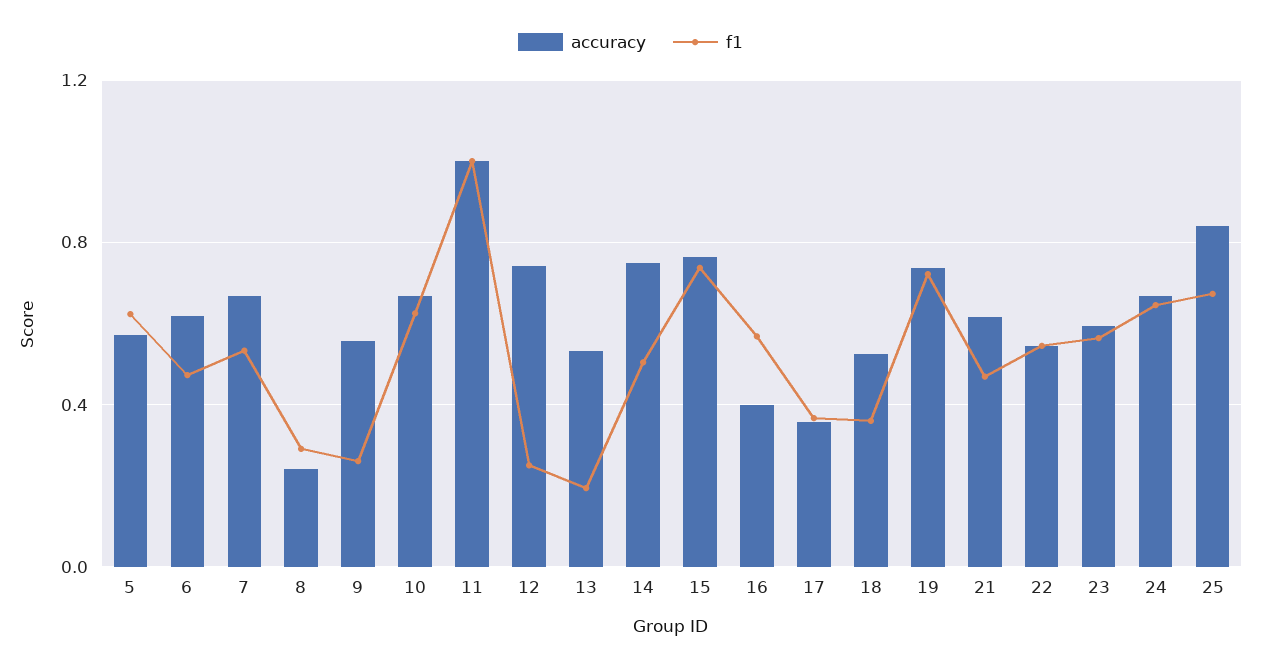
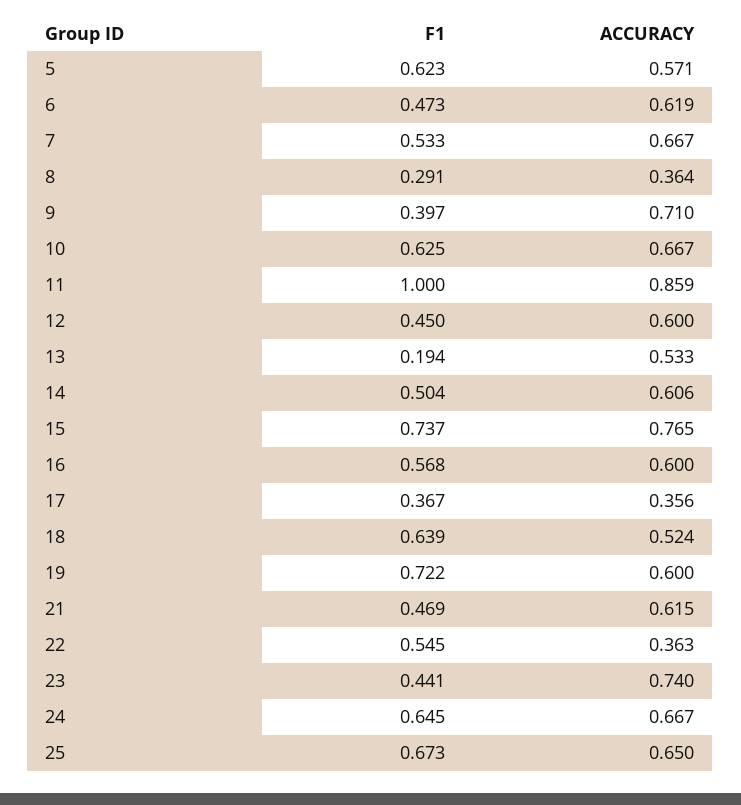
accuracy, 8: 0.25 -> 0.364
accuracy, 9: 0.55 -> 0.71
f1, 9: 0.25 -> 0.397
accuracy, 11: 1 -> 0.859
accuracy, 12: 0.75 -> 0.6
f1, 12: 0.25 -> 0.45
accuracy, 14: 0.75 -> 0.606
accuracy, 16: 0.4 -> 0.6
f1, 18: 0.35 -> 0.639
accuracy, 19: 0.75 -> 0.6
accuracy, 22: 0.55 -> 0.363
accuracy, 23: 0.6 -> 0.74
f1, 23: 0.55 -> 0.441
accuracy, 25: 0.85 -> 0.65

